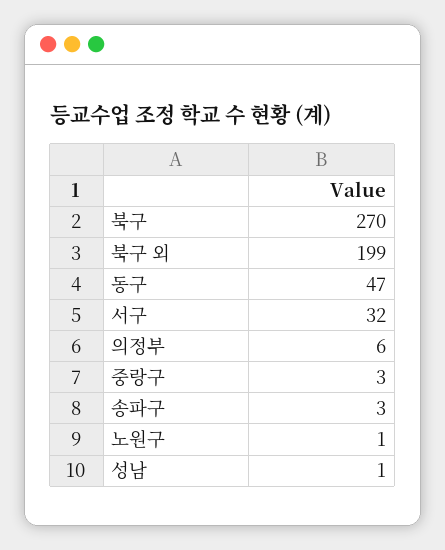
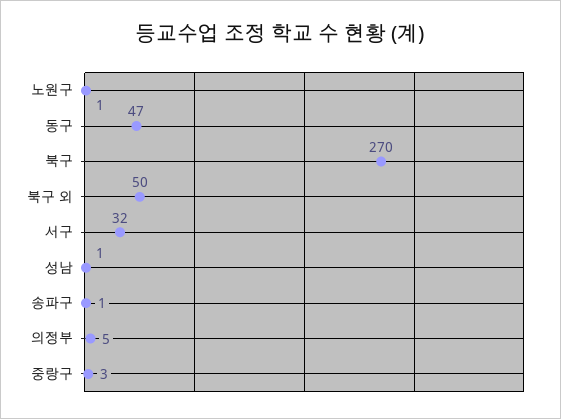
북구 외: 199 -> 50
의정부: 6 -> 5
송파구: 3 -> 1

